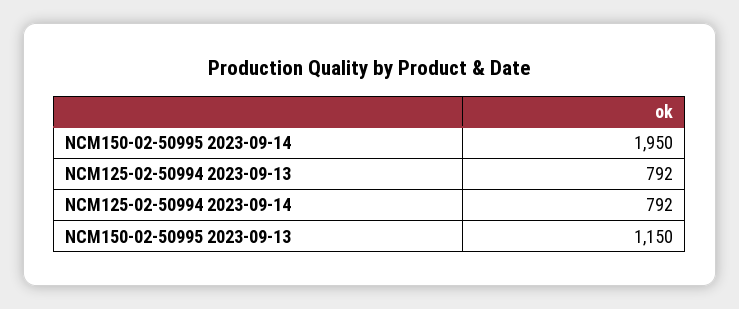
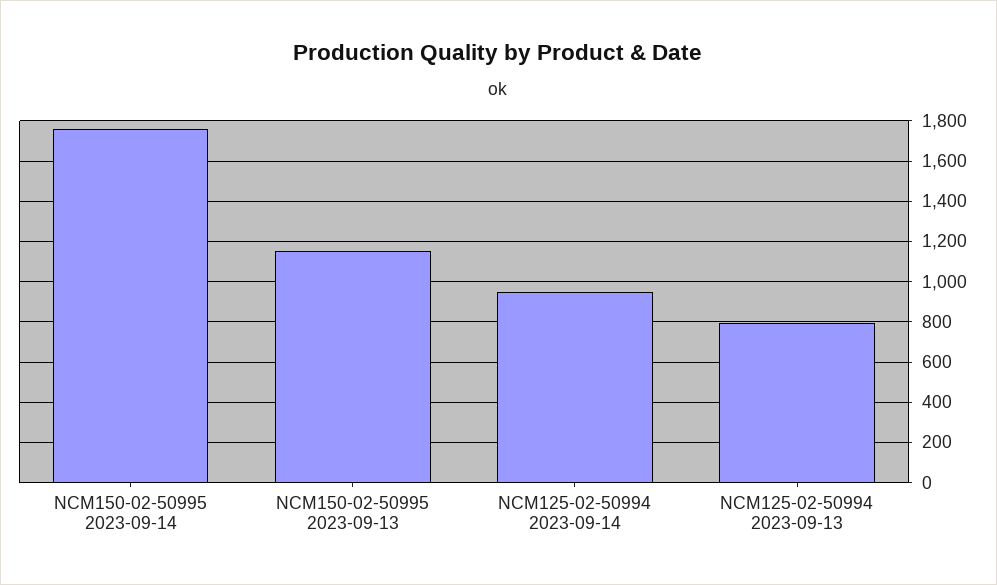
NCM150-02-50995 2023-09-14: 1950 -> 1750
NCM125-02-50994 2023-09-14: 792 -> 950

